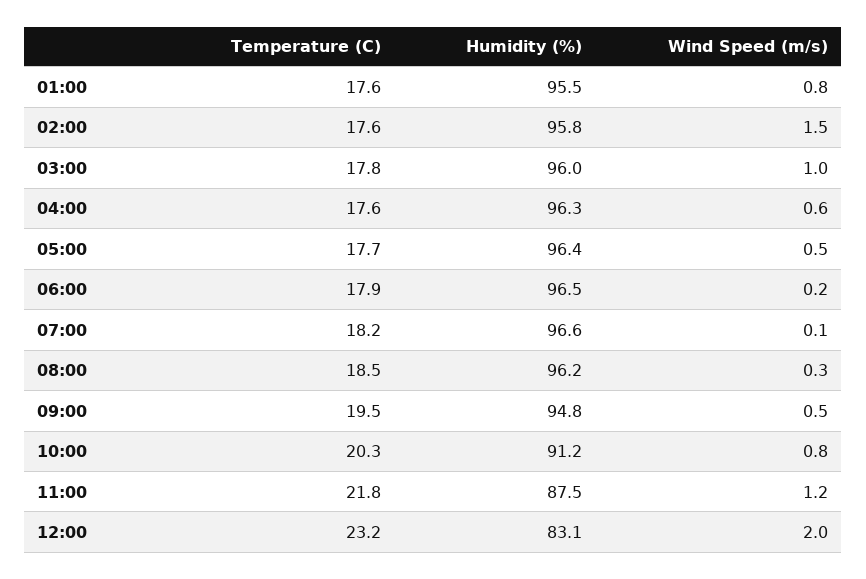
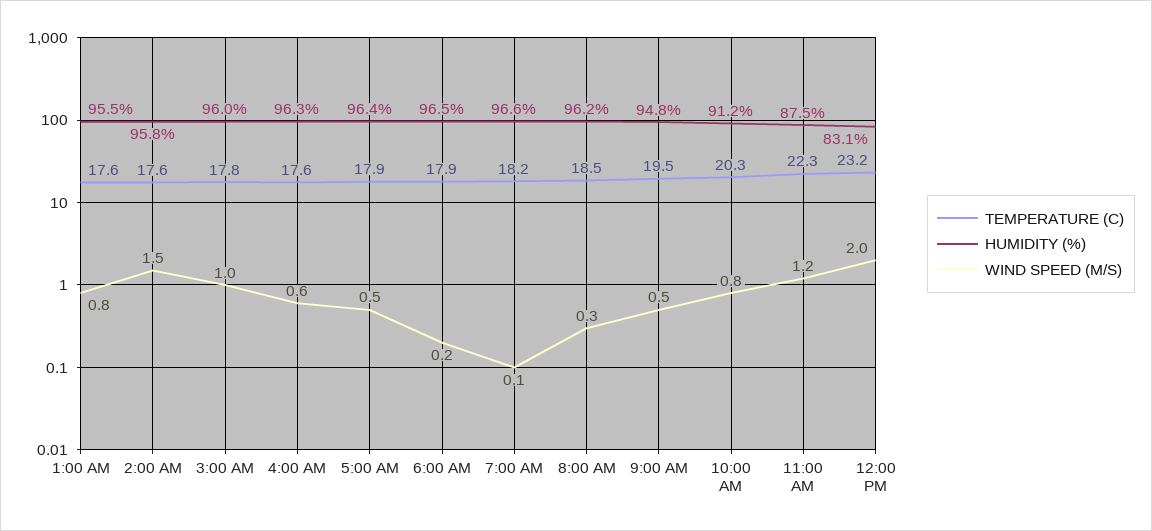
Temperature (C), 05:00: 17.7 -> 17.9
Temperature (C), 11:00: 21.8 -> 22.3

